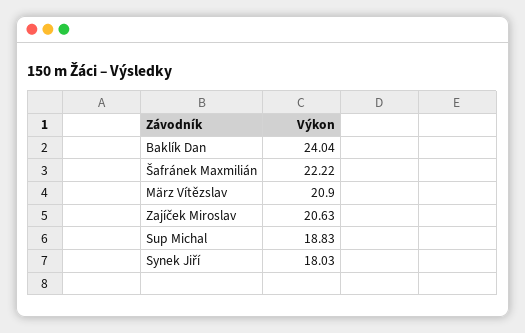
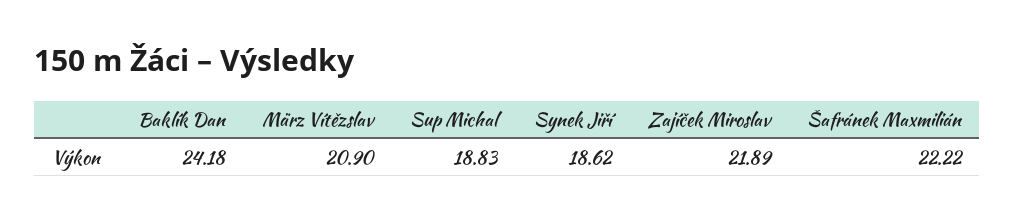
Baklík Dan: 24.04 -> 24.18
Zajíček Miroslav: 20.63 -> 21.89
Synek Jiří: 18.03 -> 18.62

